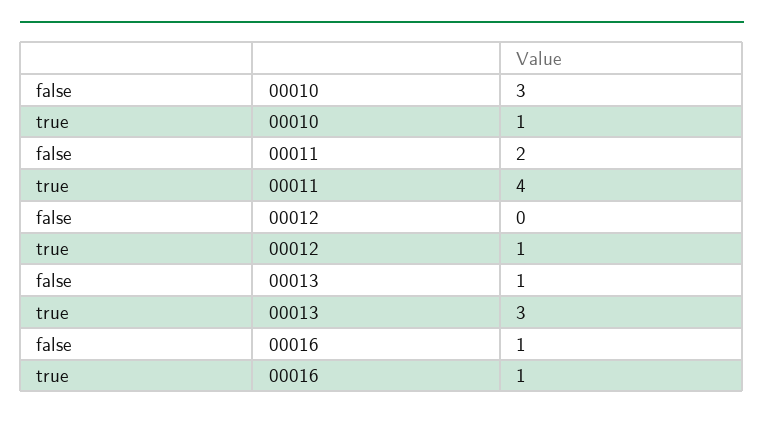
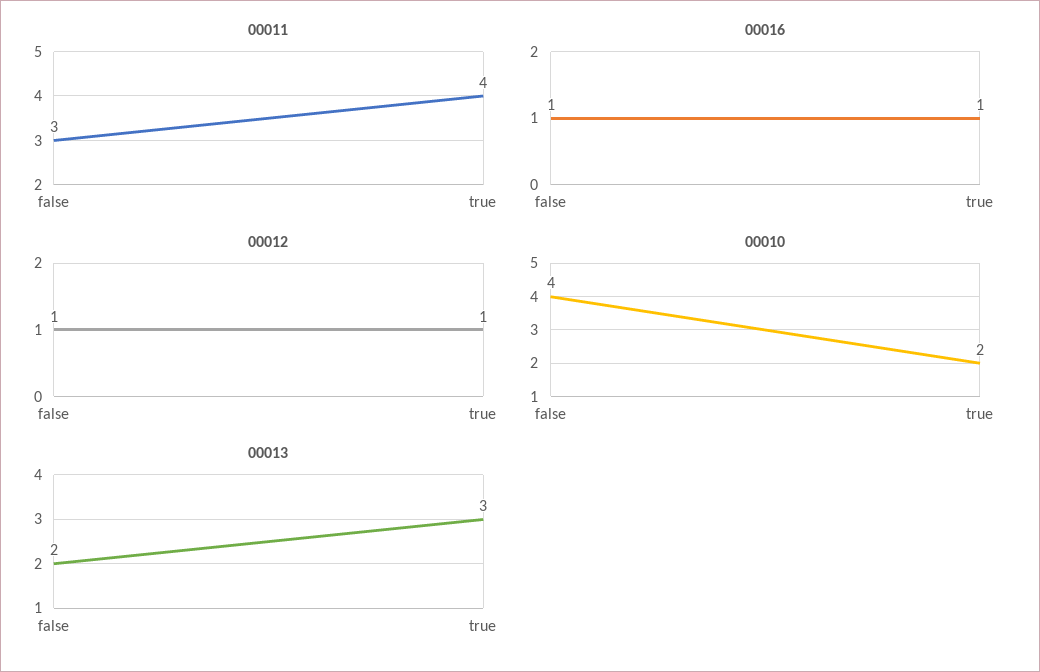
00010, false: 3 -> 4
00010, true: 1 -> 2
00011, false: 2 -> 3
00012, false: 0 -> 1
00013, false: 1 -> 2

